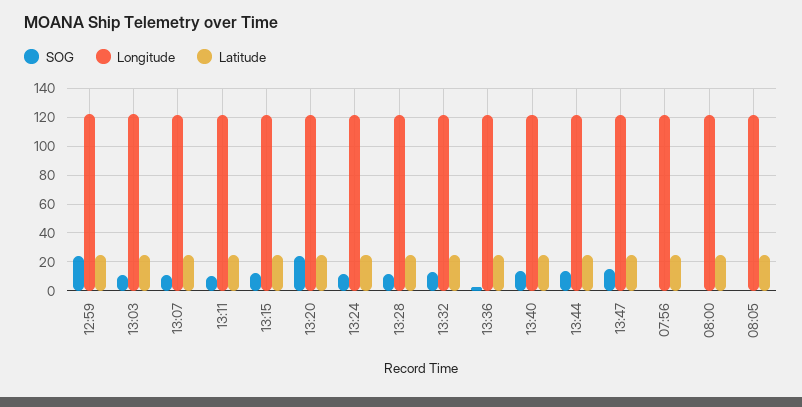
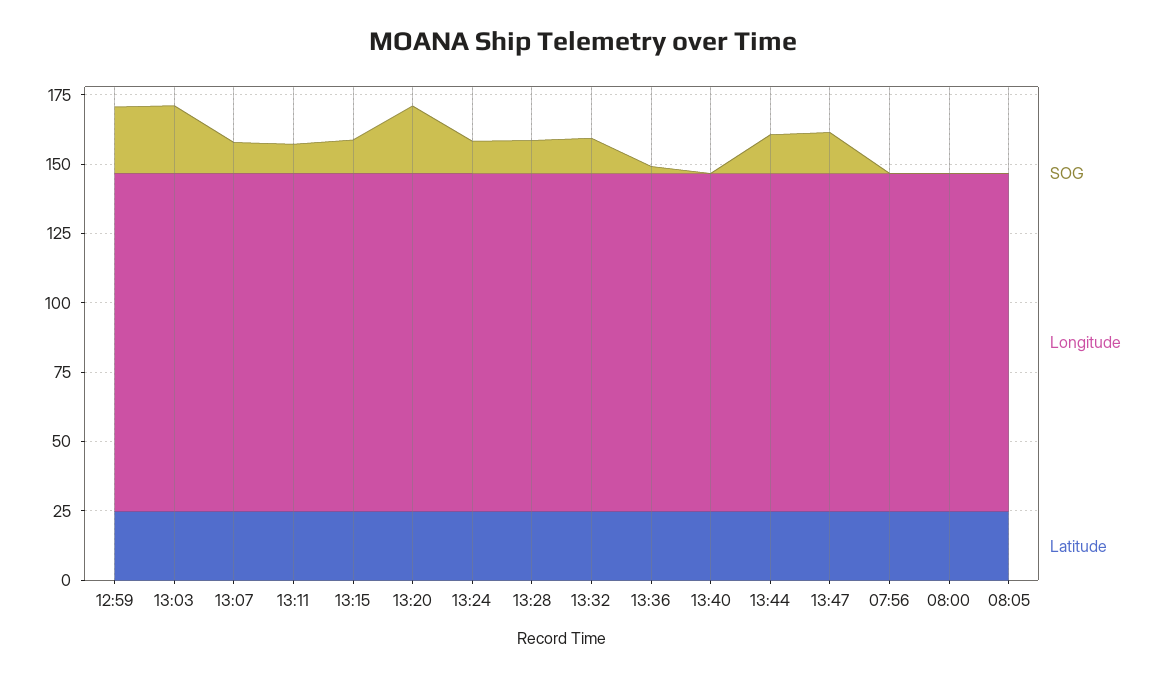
SOG, 13:03: 10 -> 25
SOG, 13:40: 15 -> 0

